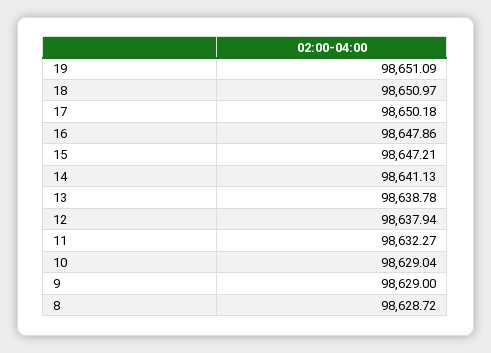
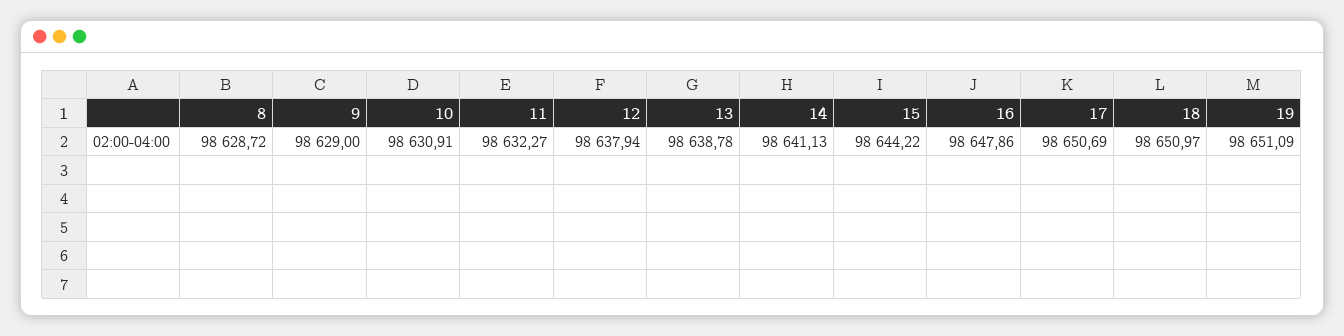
17: 98650.18 -> 98650.69
15: 98647.21 -> 98644.22
10: 98629.04 -> 98630.91

